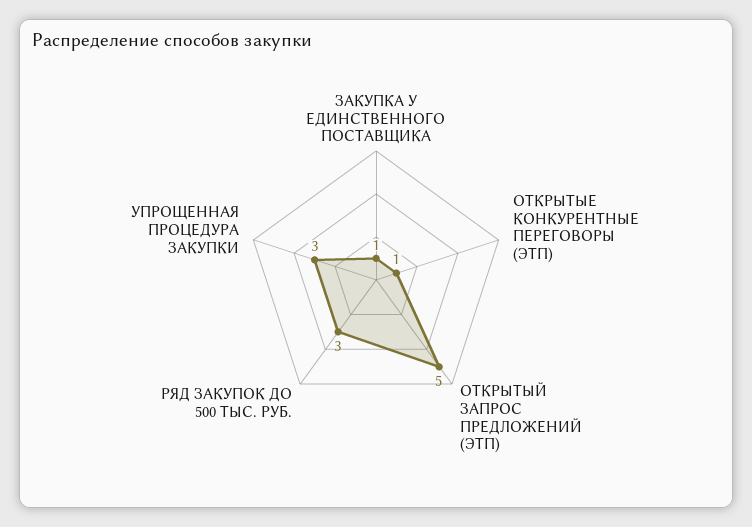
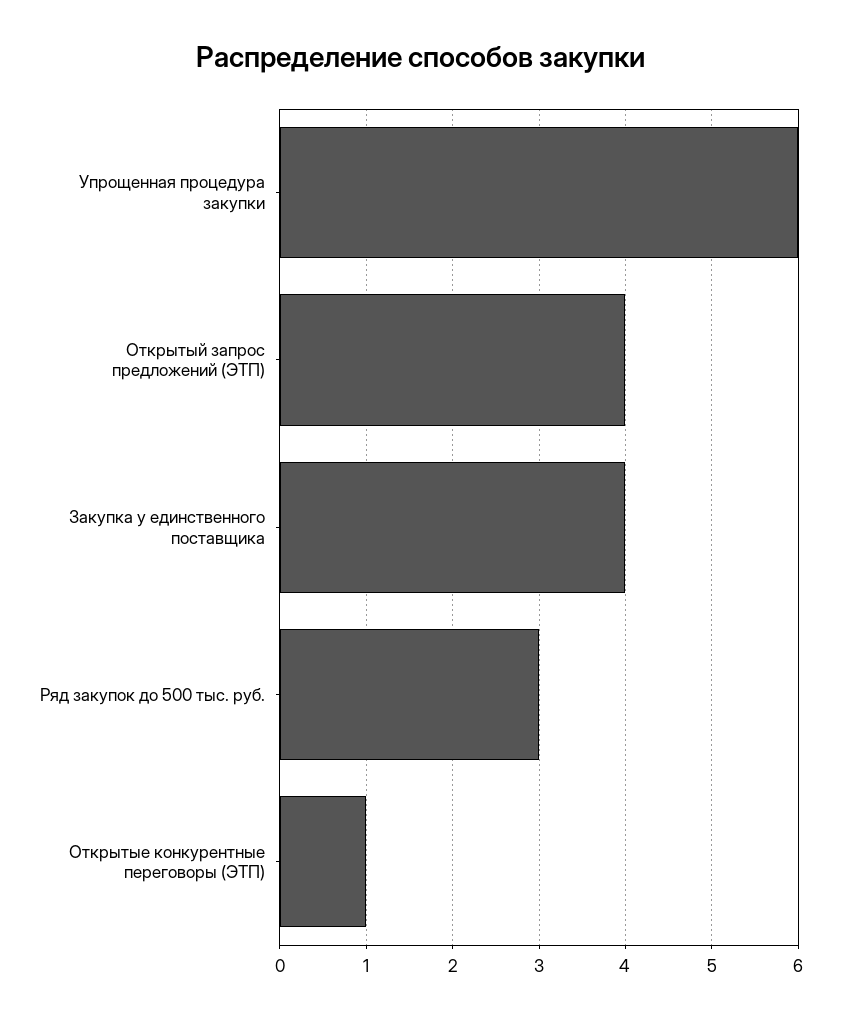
ЗАКУПКА У ЕДИНСТВЕННОГО ПОСТАВЩИКА: 1 -> 4
ОТКРЫТЫЙ ЗАПРОС ПРЕДЛОЖЕНИЙ (ЭТП): 5 -> 4
УПРОЩЕННАЯ ПРОЦЕДУРА ЗАКУПКИ: 3 -> 6

